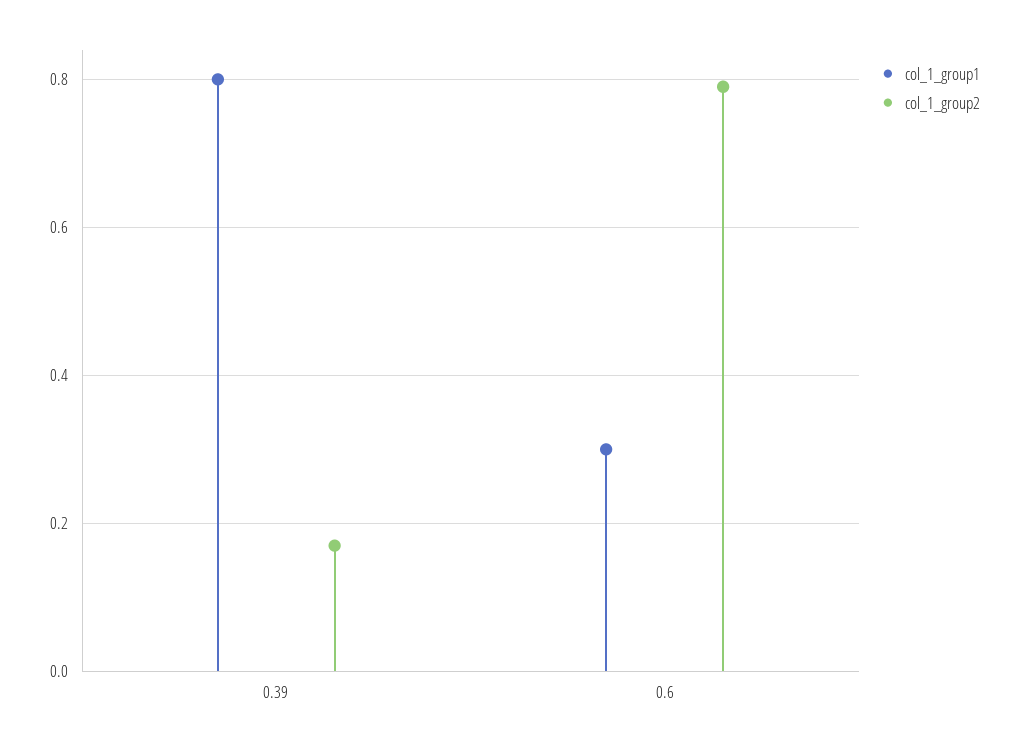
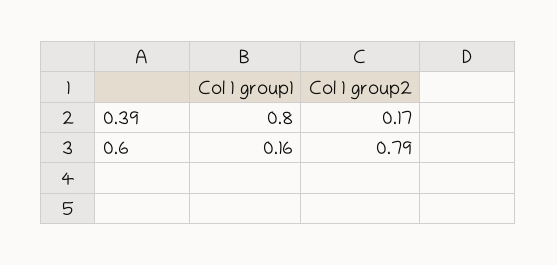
col_1_group1, 0.6: 0.3 -> 0.16

